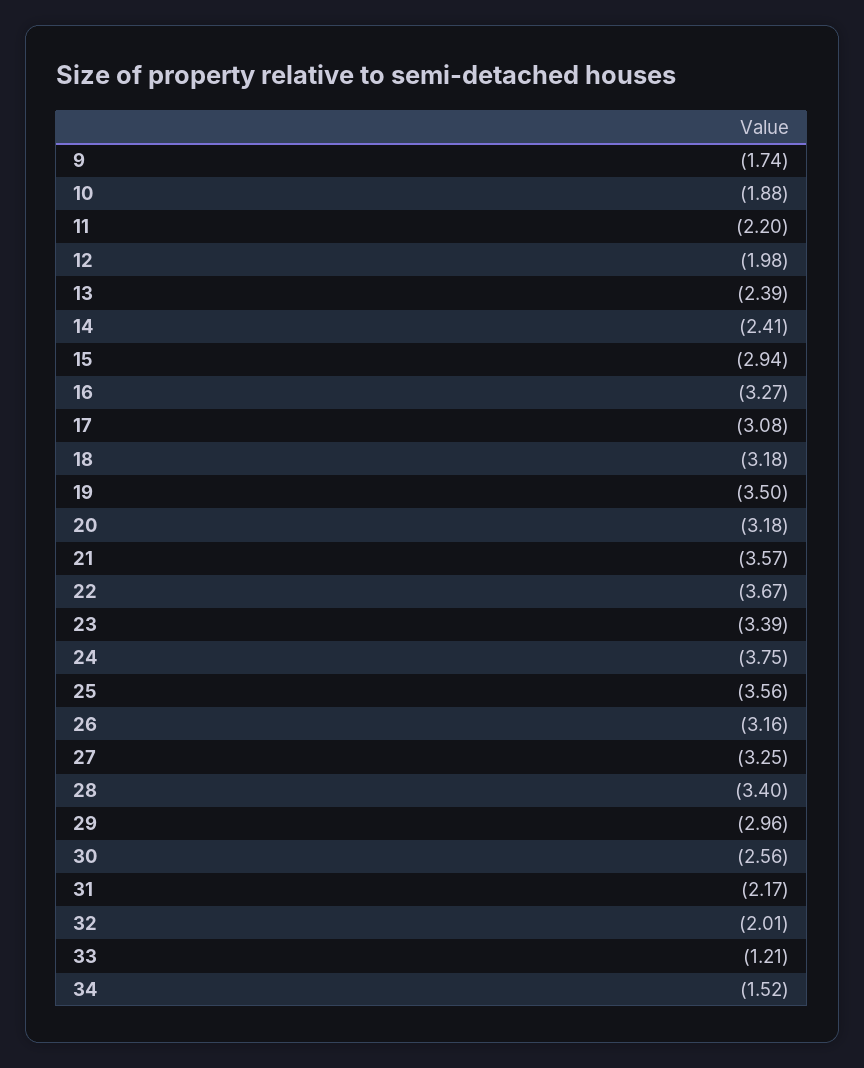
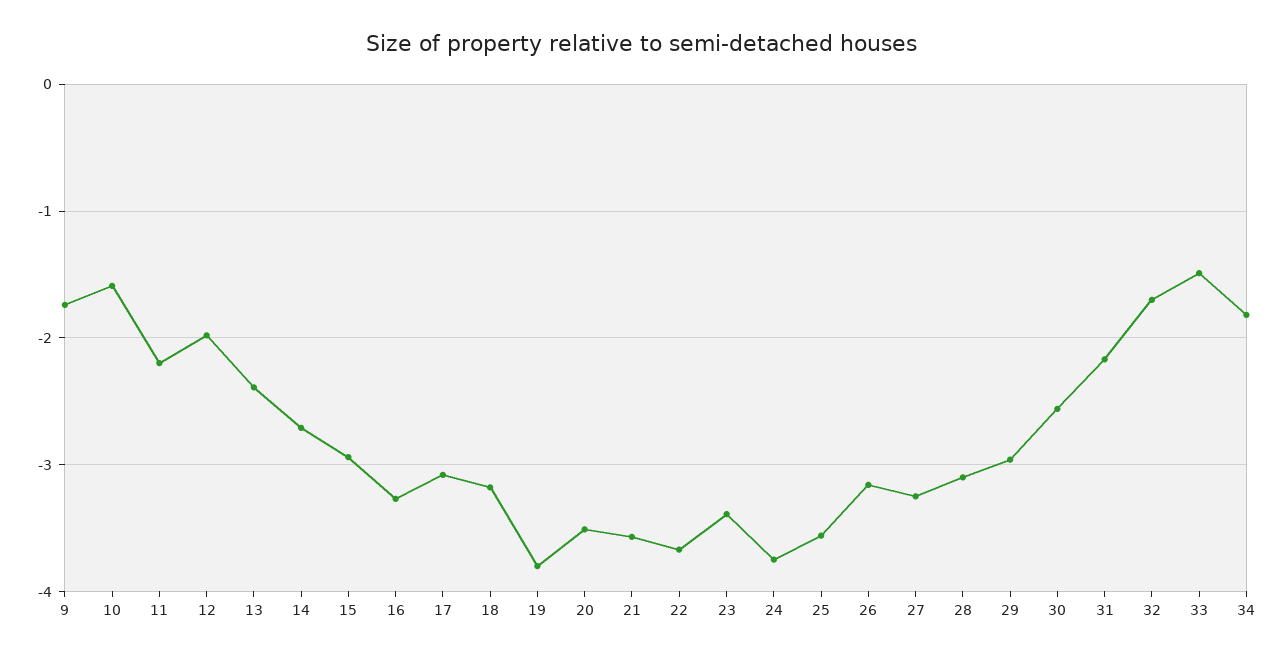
10: -1.88 -> -1.6
14: -2.41 -> -2.7
19: -3.5 -> -3.8
20: -3.18 -> -3.5
28: -3.4 -> -3.1
32: -2.01 -> -1.7
33: -1.21 -> -1.5
34: -1.52 -> -1.8

